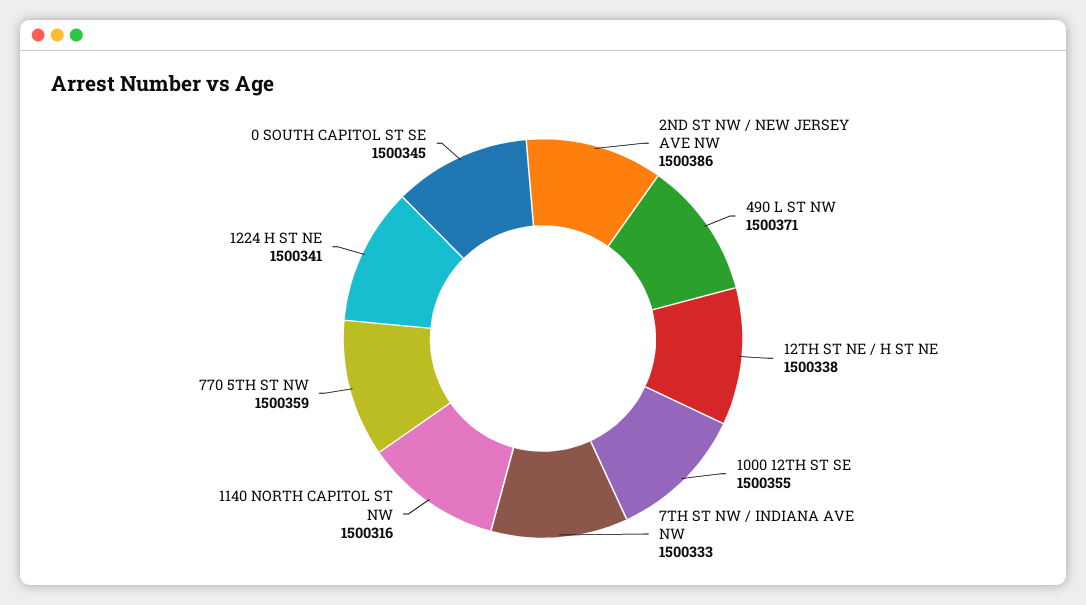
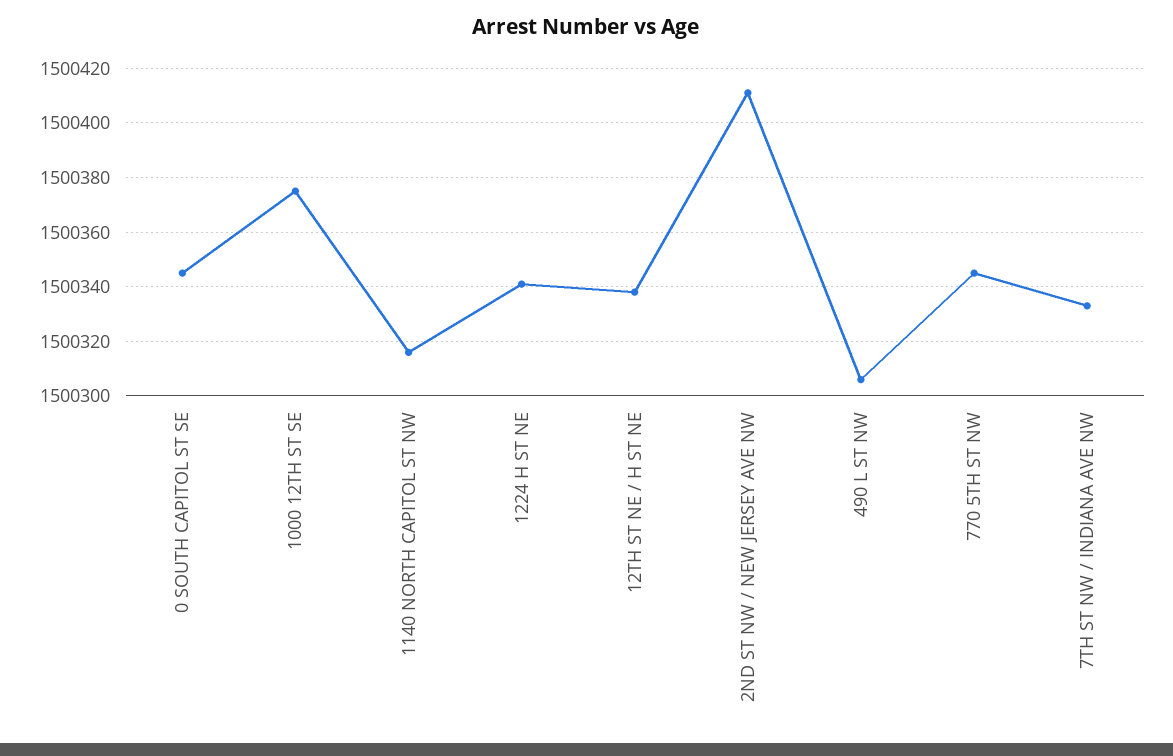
2ND ST NW / NEW JERSEY AVE NW: 1500386 -> 1500410
490 L ST NW: 1500371 -> 1500305
1000 12TH ST SE: 1500355 -> 1500375
770 5TH ST NW: 1500359 -> 1500345

